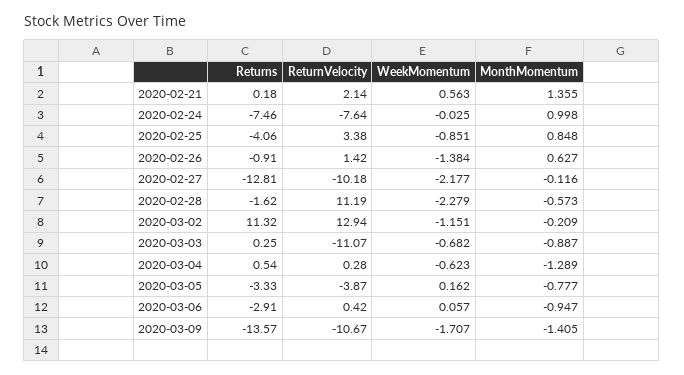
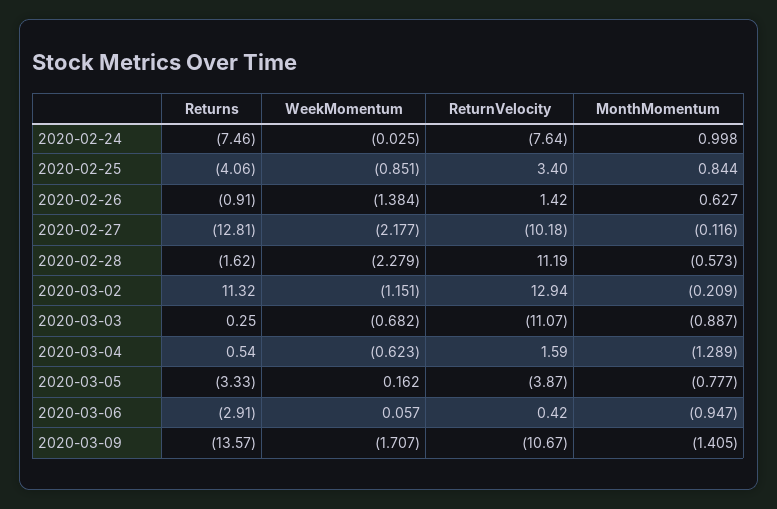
Returns, 2020-02-21: 0.18 -> none
ReturnVelocity, 2020-02-21: 2.14 -> none
WeekMomentum, 2020-02-21: 0.563 -> none
MonthMomentum, 2020-02-21: 1.355 -> none
ReturnVelocity, 2020-02-25: 3.38 -> 3.4
MonthMomentum, 2020-02-25: 0.848 -> 0.844
ReturnVelocity, 2020-03-04: 0.28 -> 1.59

